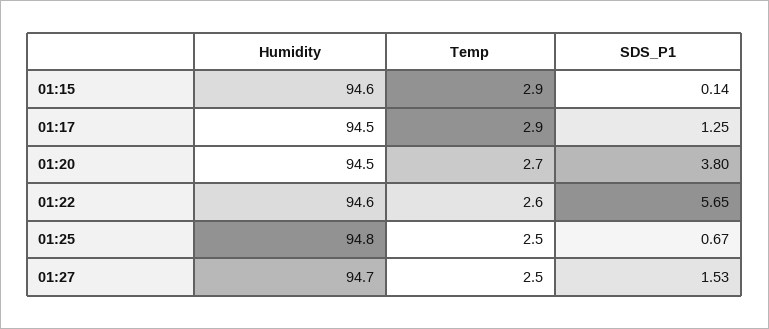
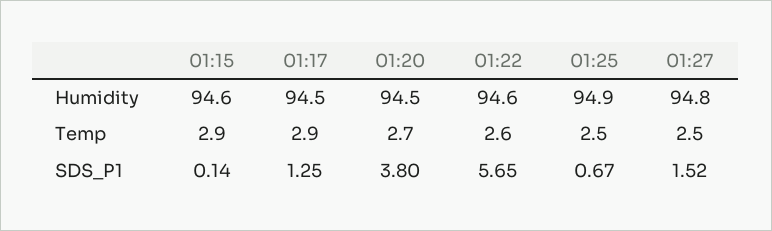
Humidity, 01:25: 94.8 -> 94.9
Humidity, 01:27: 94.7 -> 94.8
SDS_P1, 01:27: 1.53 -> 1.52

